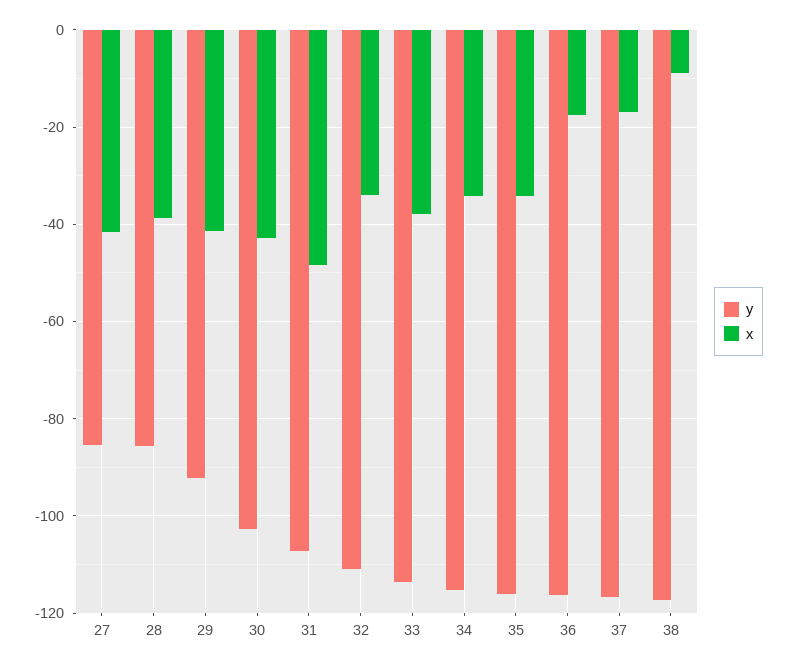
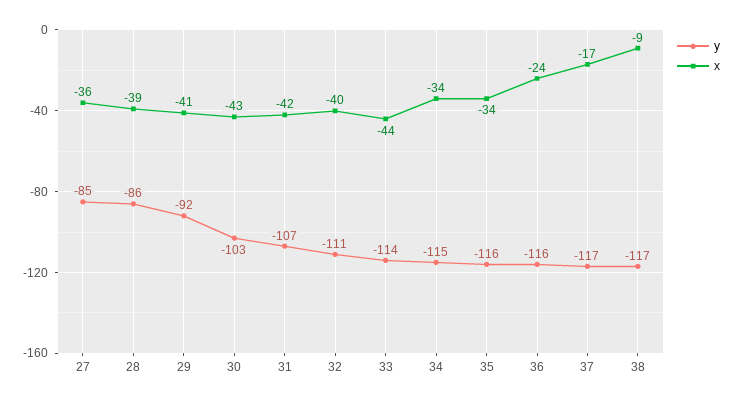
x, 27: -42 -> -36
x, 31: -48 -> -42
x, 32: -34 -> -40
x, 33: -38 -> -44
x, 36: -18 -> -24

